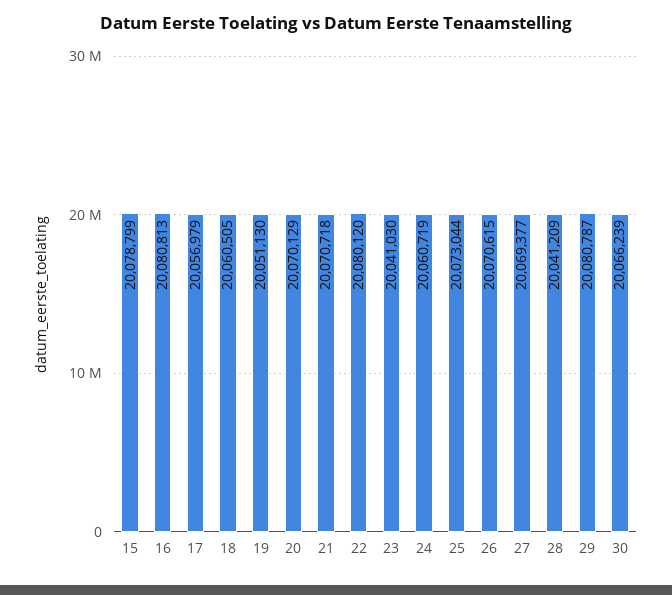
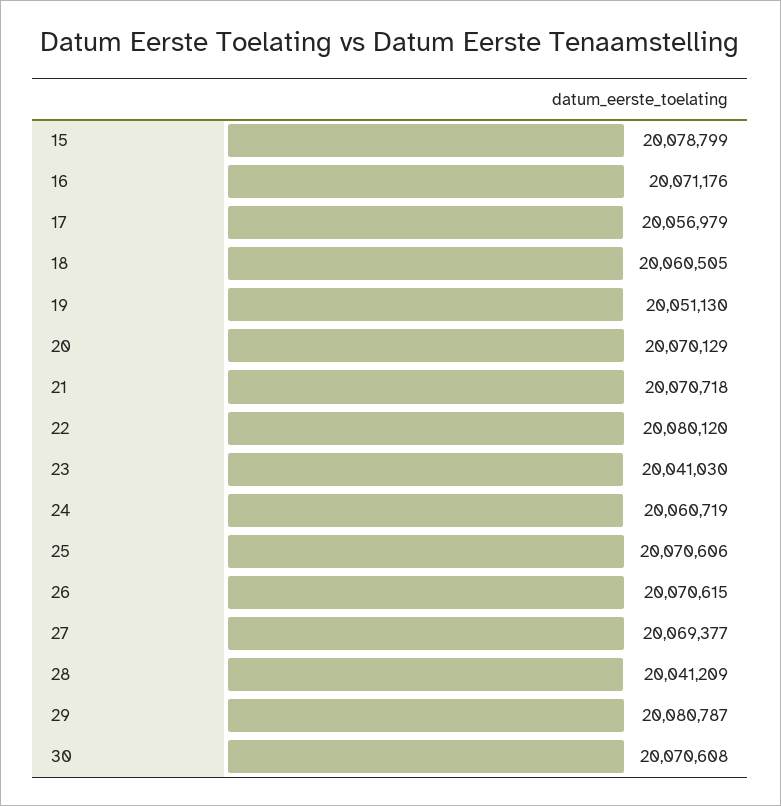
16: 20080813 -> 20071176
25: 20073044 -> 20070606
30: 20066239 -> 20070608

